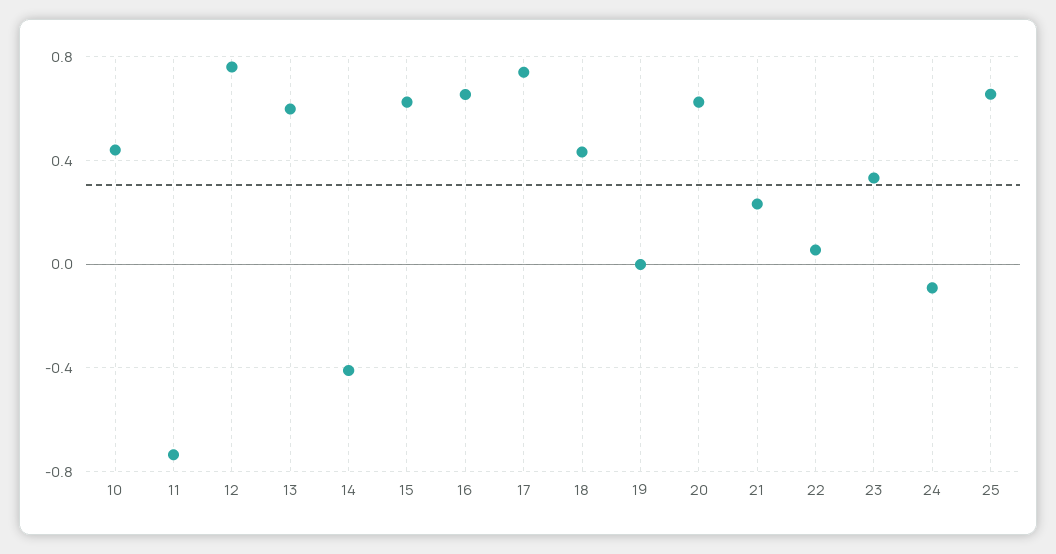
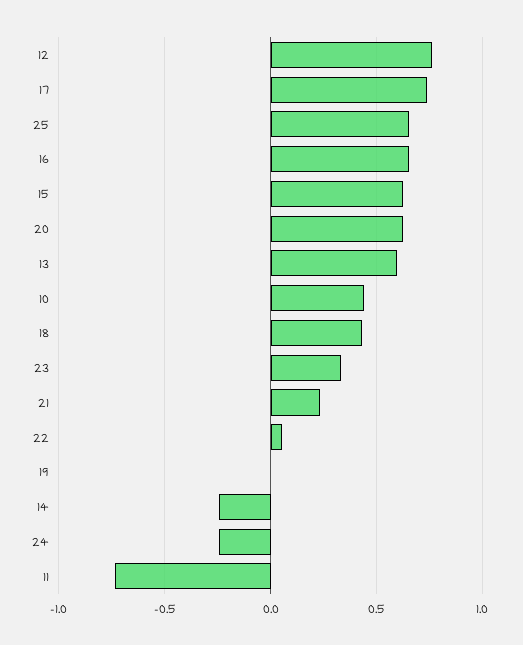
14: -0.4 -> -0.25
24: -0.1 -> -0.25

